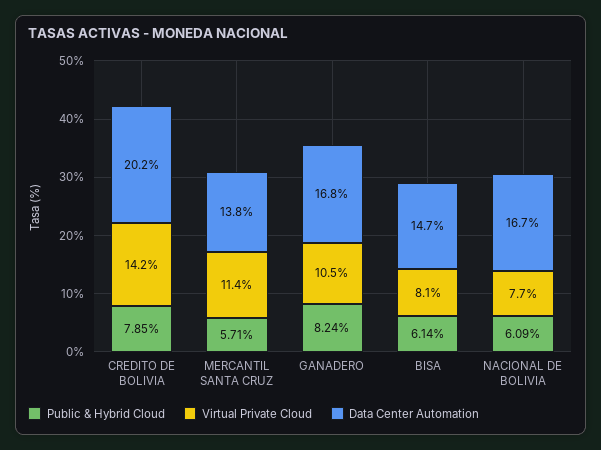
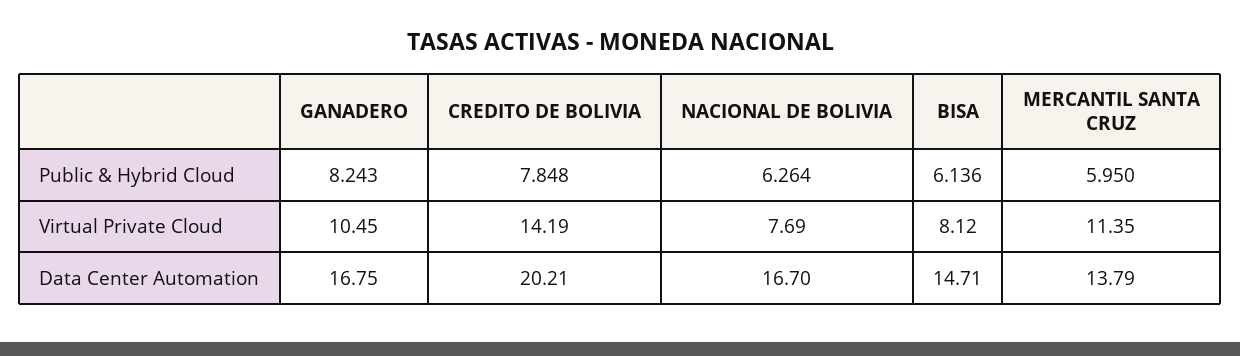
Public & Hybrid Cloud, MERCANTIL SANTA CRUZ: 5.71 -> 5.95
Public & Hybrid Cloud, NACIONAL DE BOLIVIA: 6.09 -> 6.264

